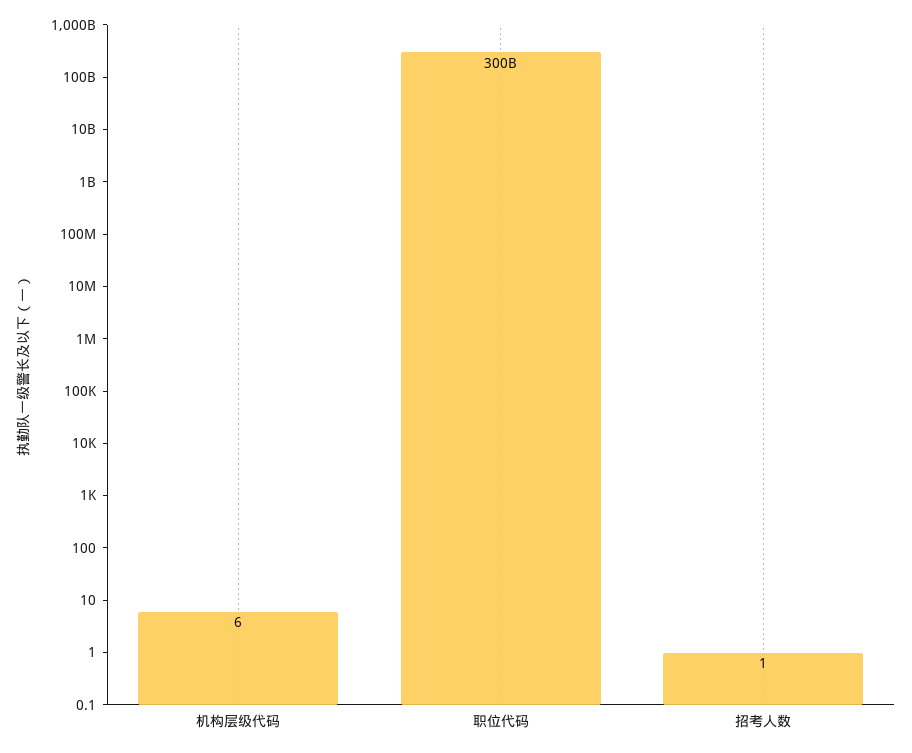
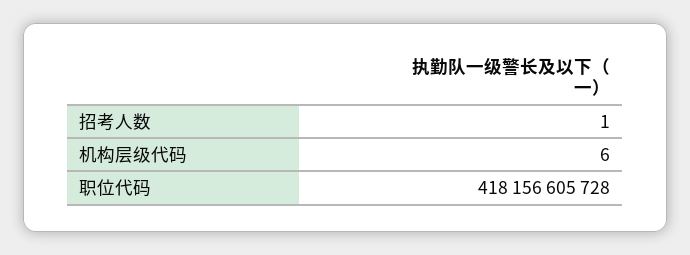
职位代码: 300000000000 -> 418156605728

